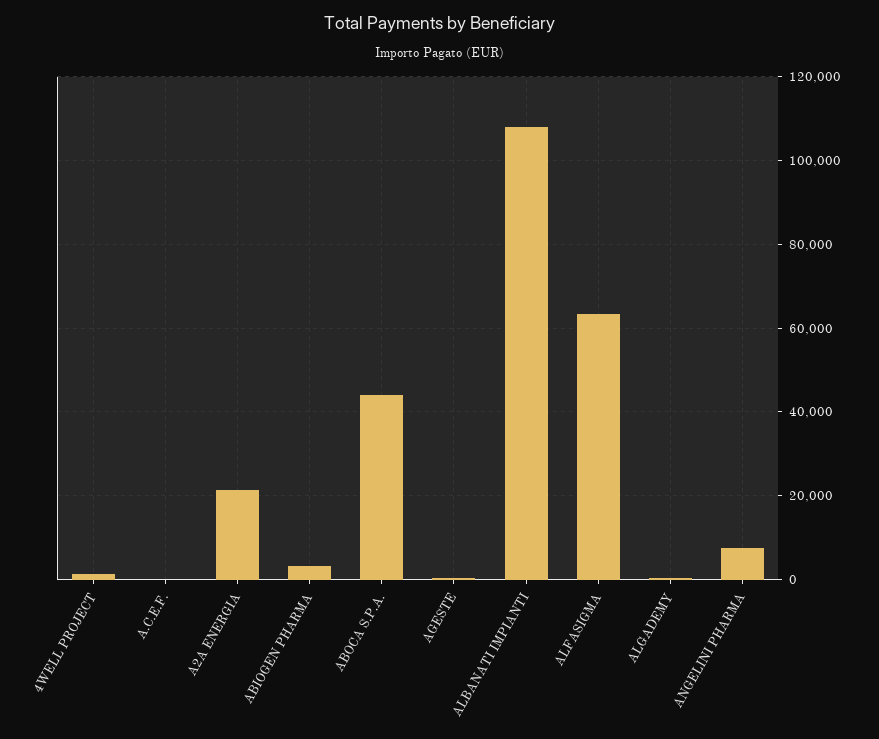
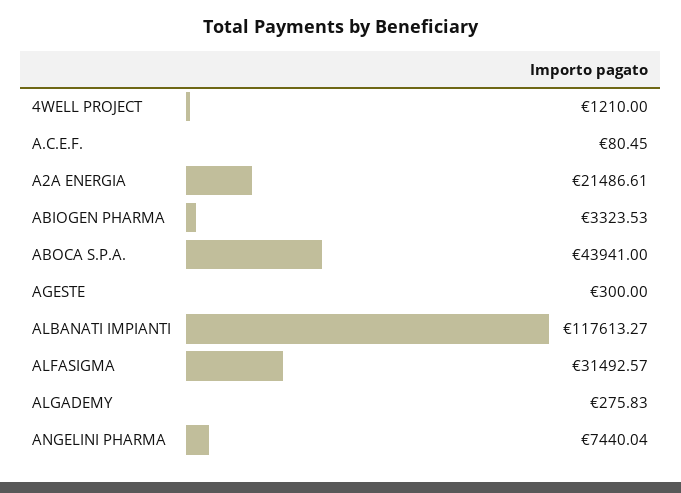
ALBANATI IMPIANTI: 108000 -> 117613.27
ALFASIGMA: 64000 -> 31492.57

